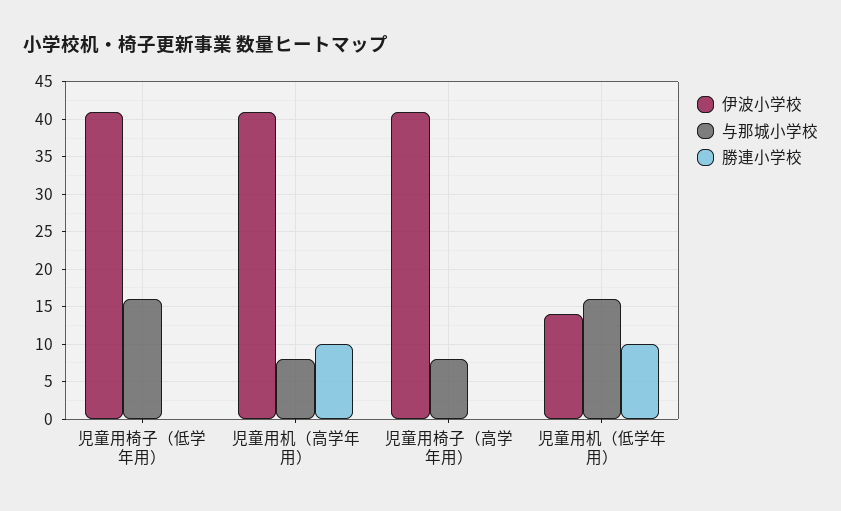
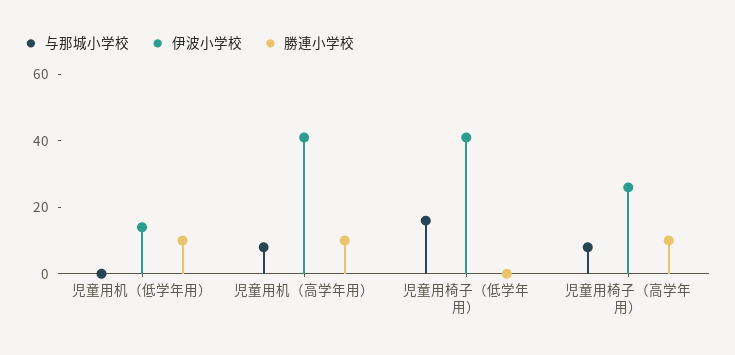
伊波小学校, 児童用椅子（高学年用）: 41 -> 25
勝連小学校, 児童用椅子（高学年用）: 0 -> 10
与那城小学校, 児童用机（低学年用）: 16 -> 0

